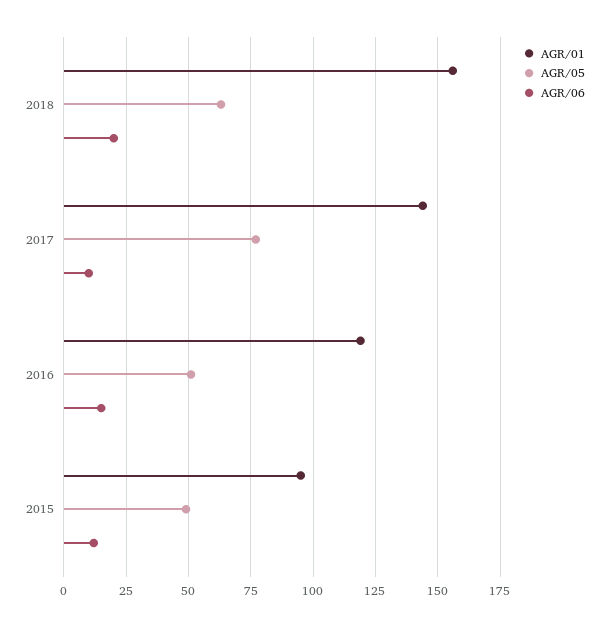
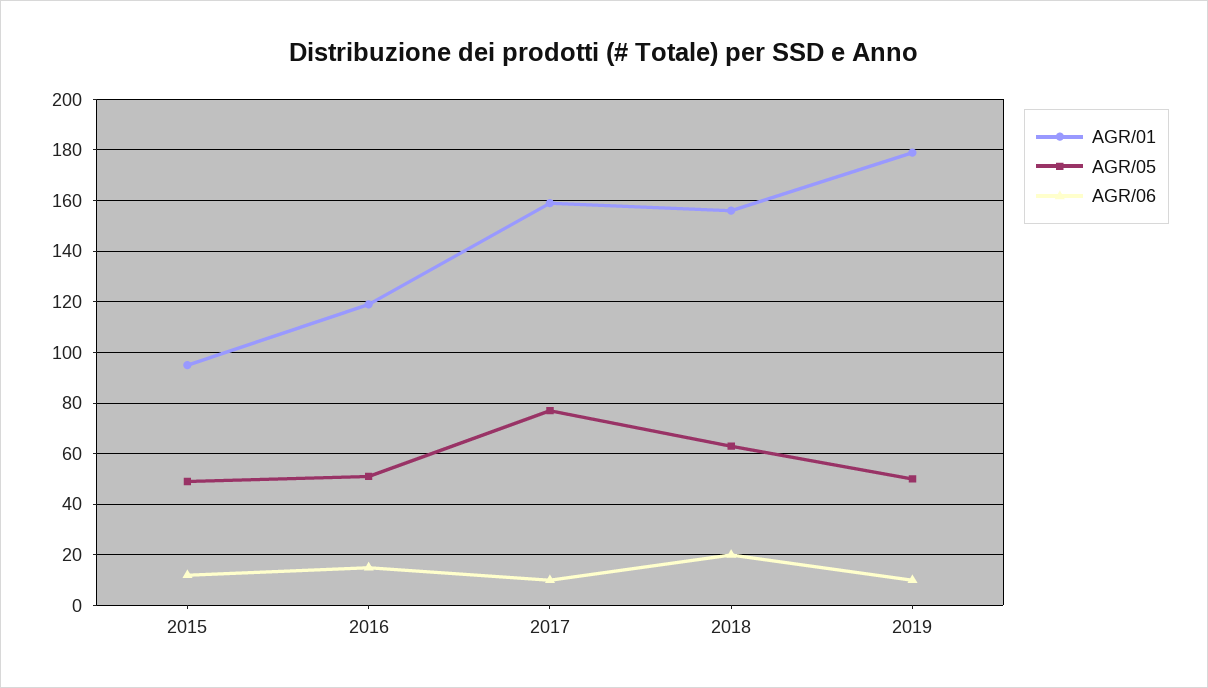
AGR/01, 2017: 145 -> 160
AGR/01, 2019: none -> 180
AGR/05, 2019: none -> 50
AGR/06, 2019: none -> 10

